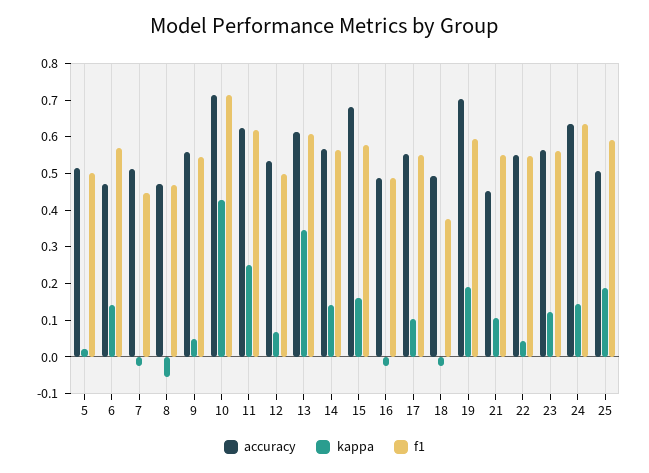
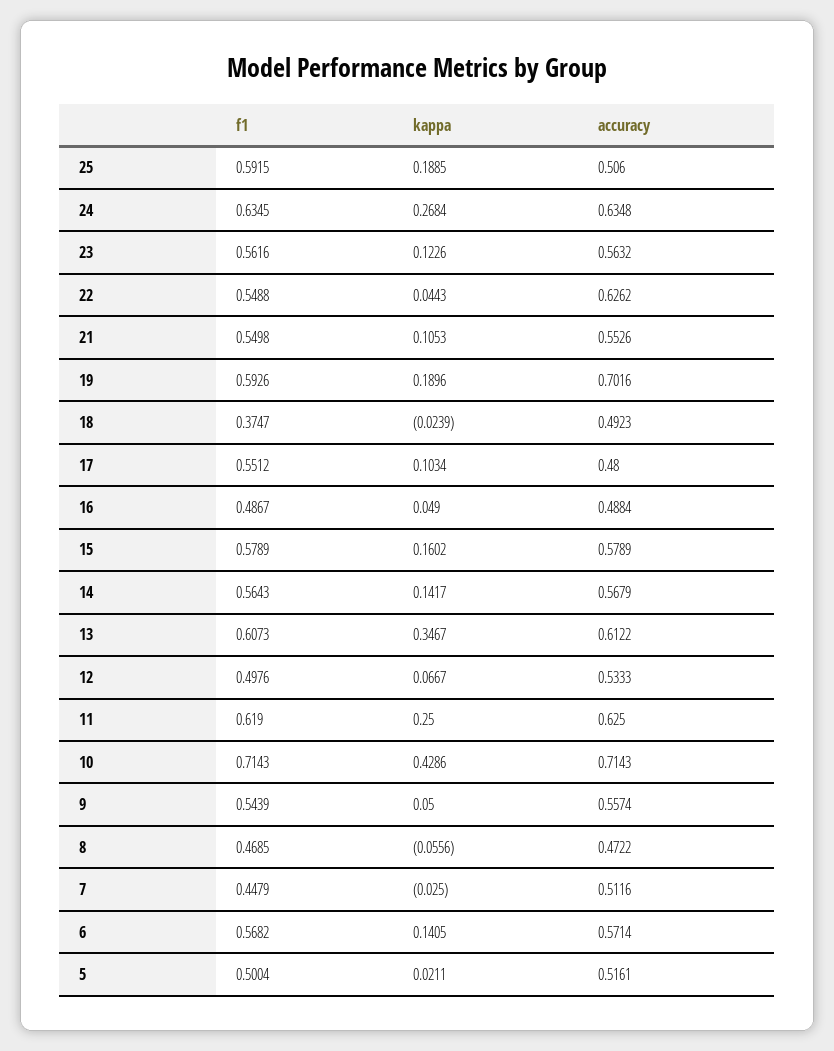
accuracy, 6: 0.475 -> 0.5714
accuracy, 15: 0.675 -> 0.5789
kappa, 16: -0.025 -> 0.049
accuracy, 17: 0.55 -> 0.48
accuracy, 21: 0.45 -> 0.5526
accuracy, 22: 0.55 -> 0.6262
kappa, 24: 0.15 -> 0.2684

